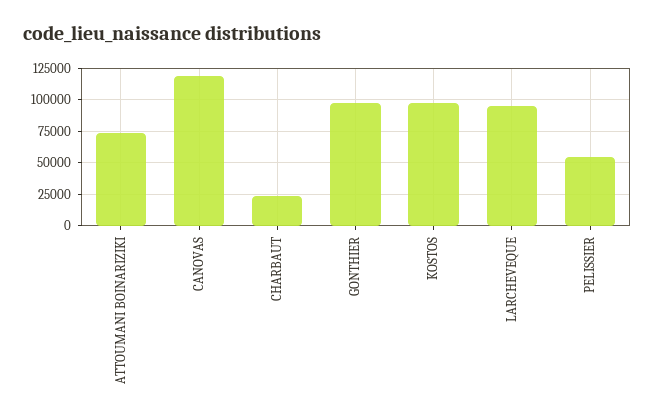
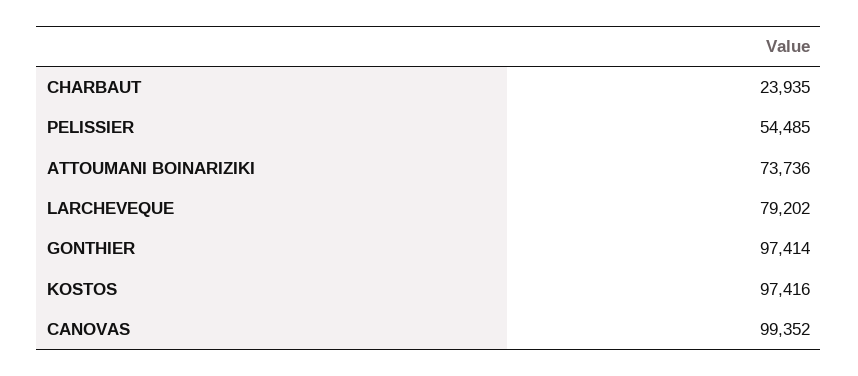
CANOVAS: 120000 -> 99352
LARCHEVEQUE: 95000 -> 79202

